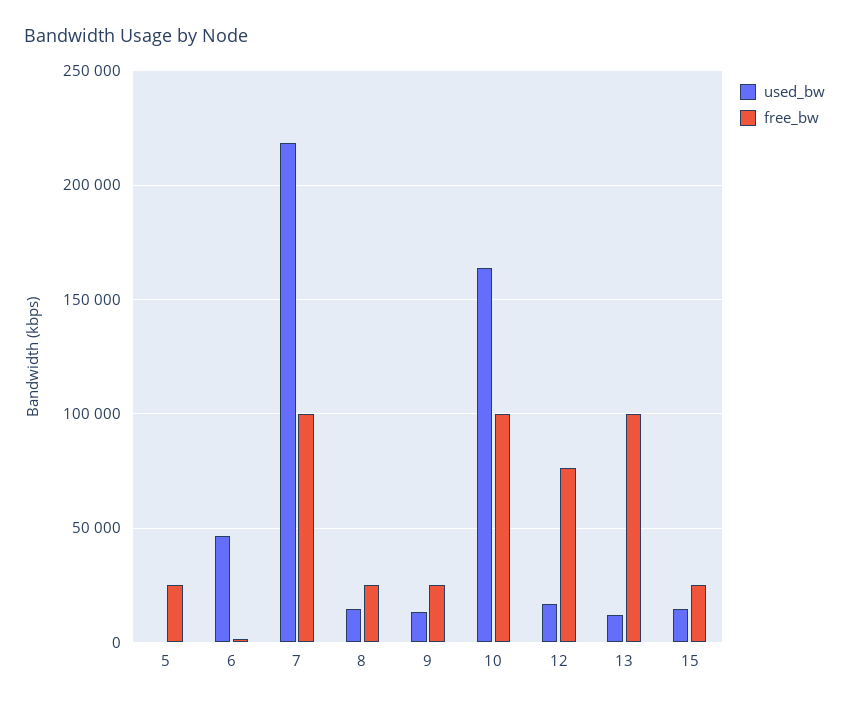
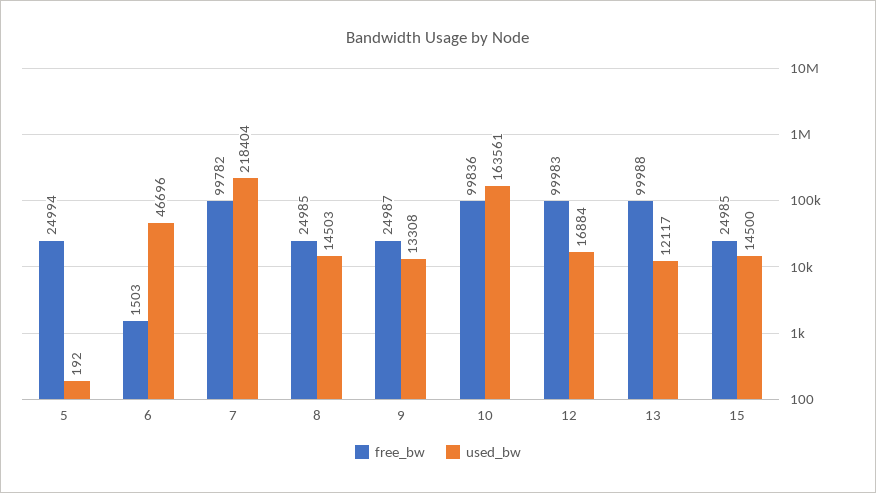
free_bw, 12: 75000 -> 99983

